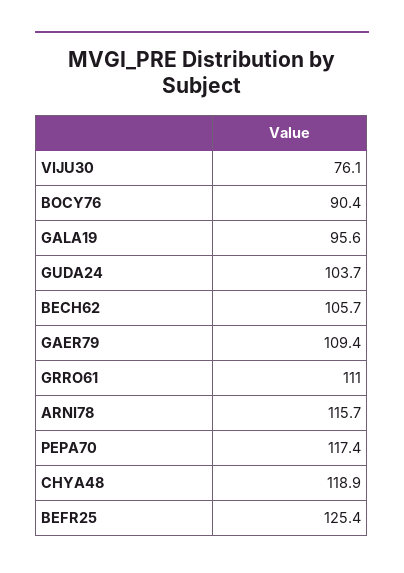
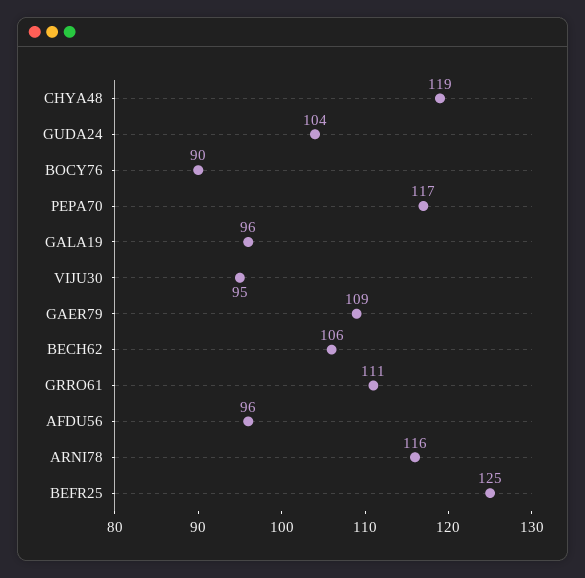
VIJU30: 76.1 -> 95
AFDU56: none -> 96

